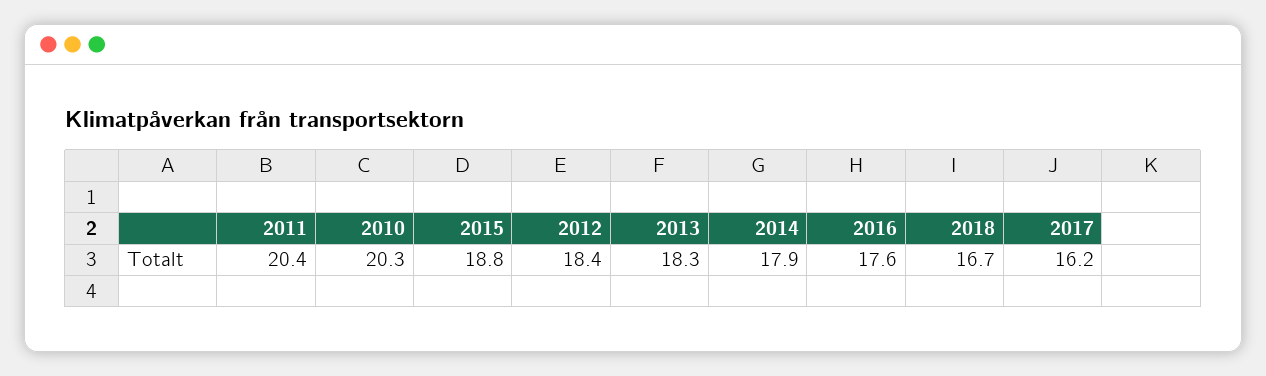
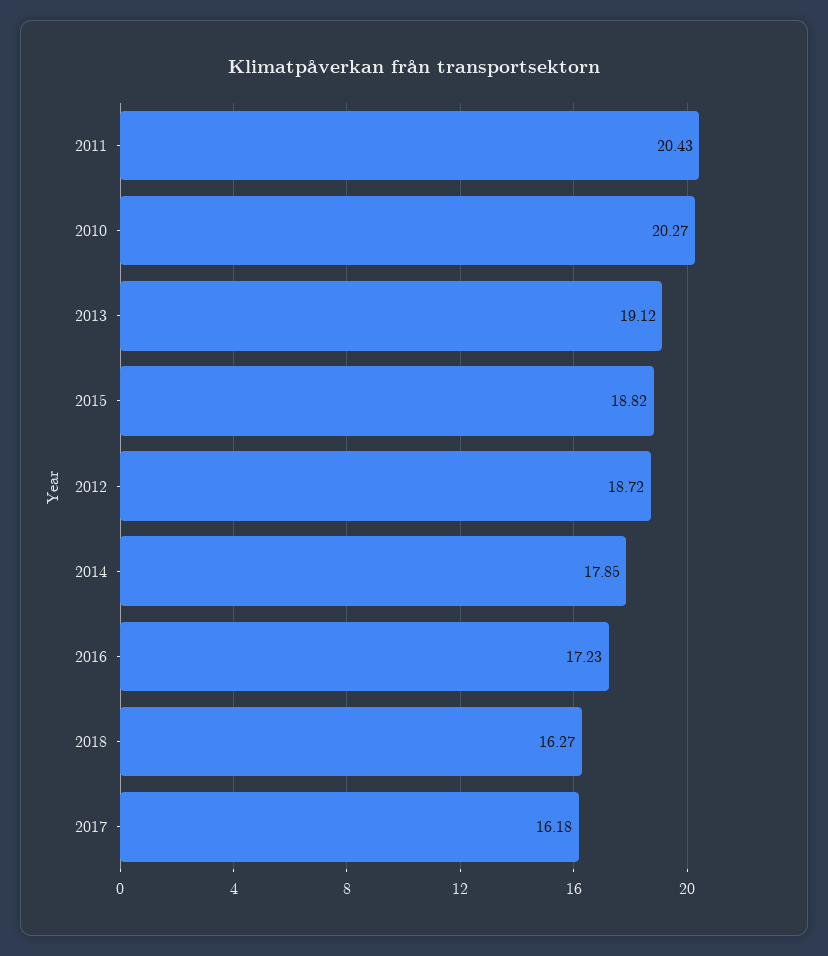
2012: 18.4 -> 18.72
2013: 18.3 -> 19.12
2016: 17.6 -> 17.23
2018: 16.7 -> 16.27

